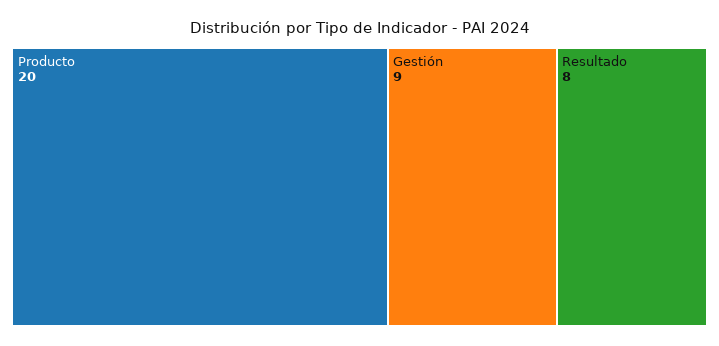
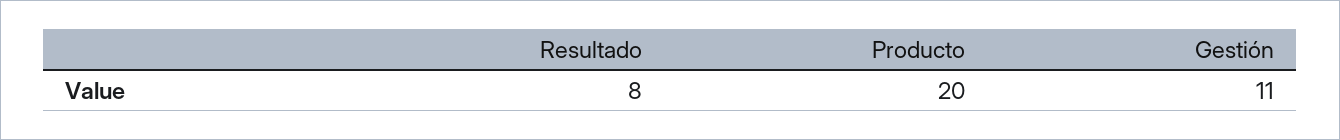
Gestión: 9 -> 11

